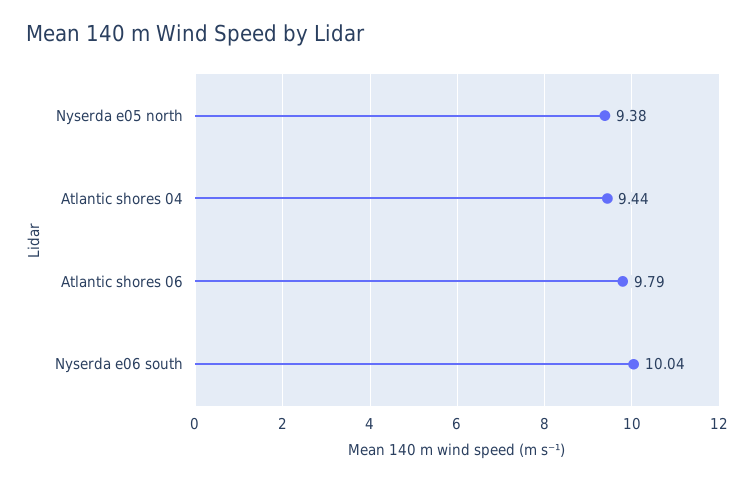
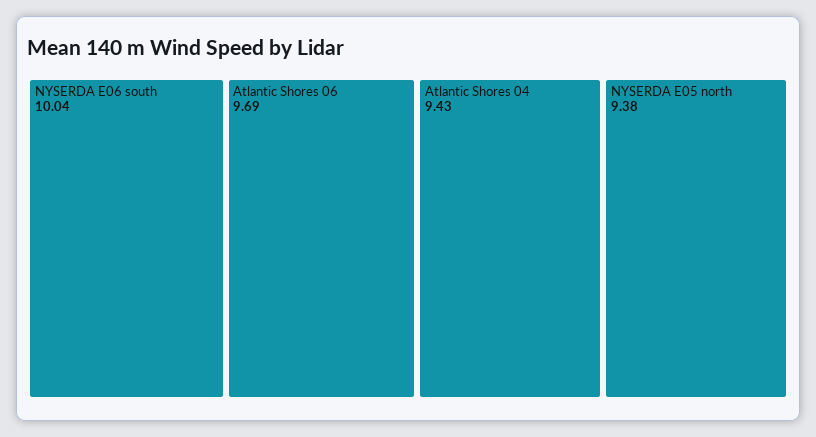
Atlantic shores 04: 9.44 -> 9.43
Atlantic shores 06: 9.79 -> 9.69

